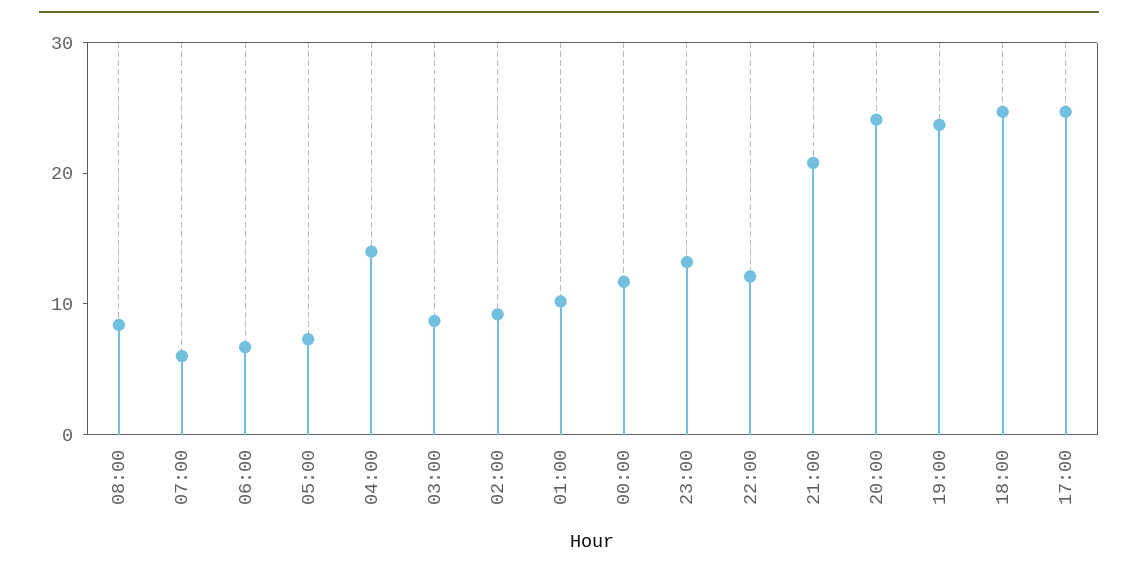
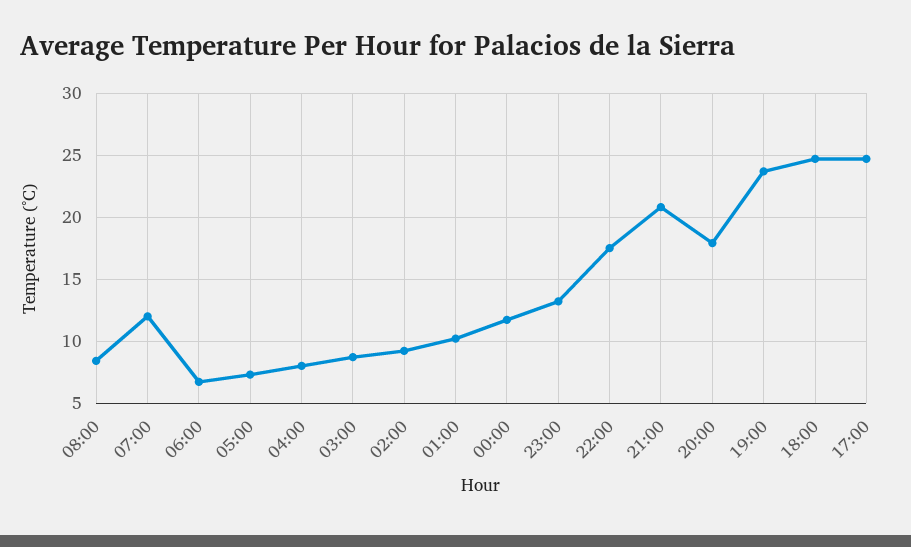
07:00: 6 -> 12
04:00: 14 -> 8
22:00: 12 -> 17.5
20:00: 24 -> 18

